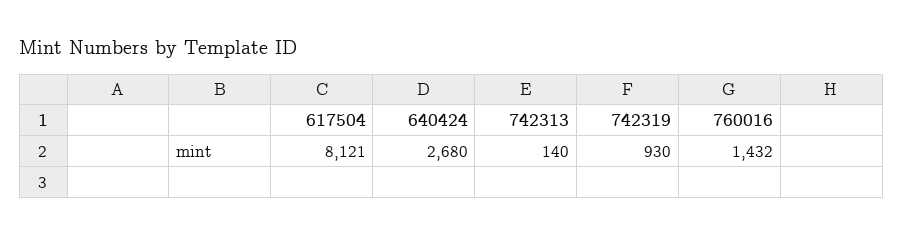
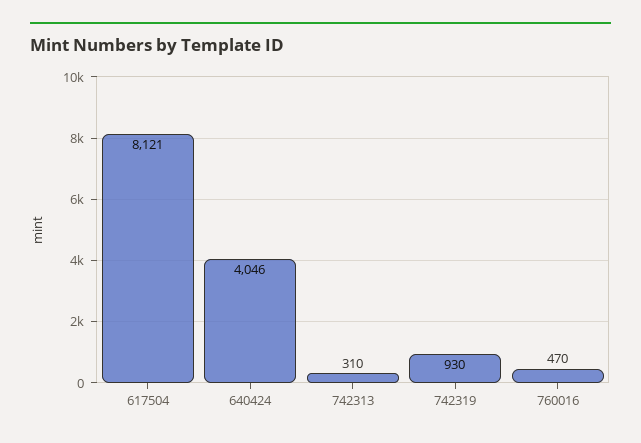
640424: 2680 -> 4046
742313: 140 -> 310
760016: 1432 -> 470

